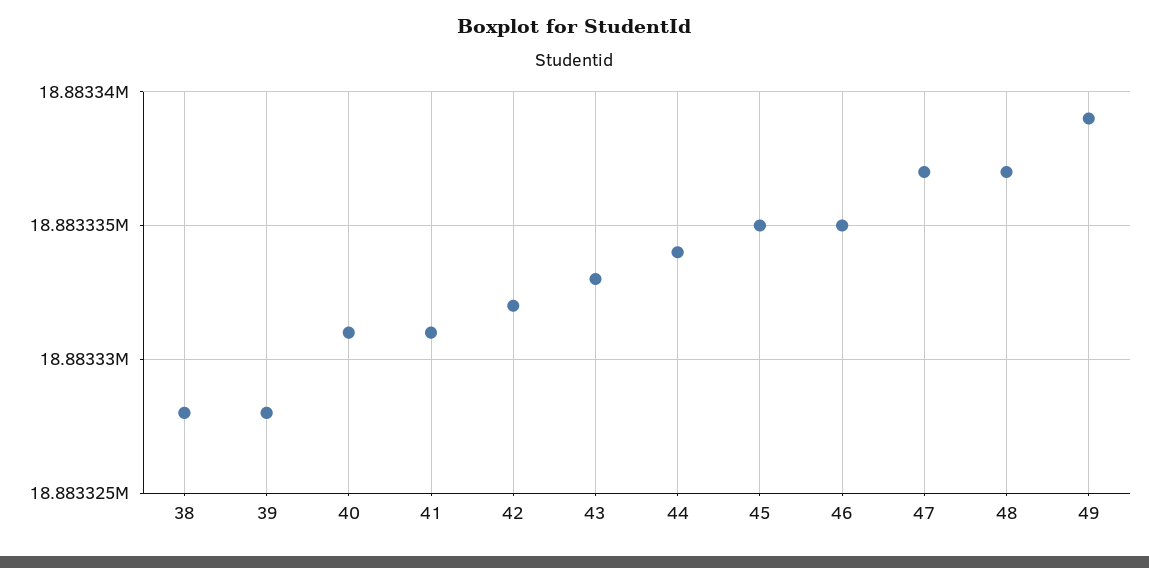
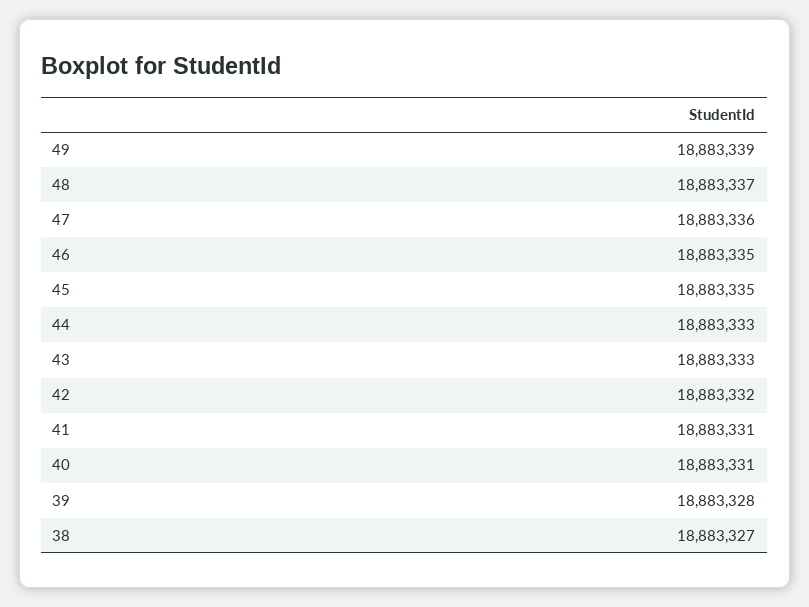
38: 18883328 -> 18883327
44: 18883334 -> 18883333
47: 18883337 -> 18883336

